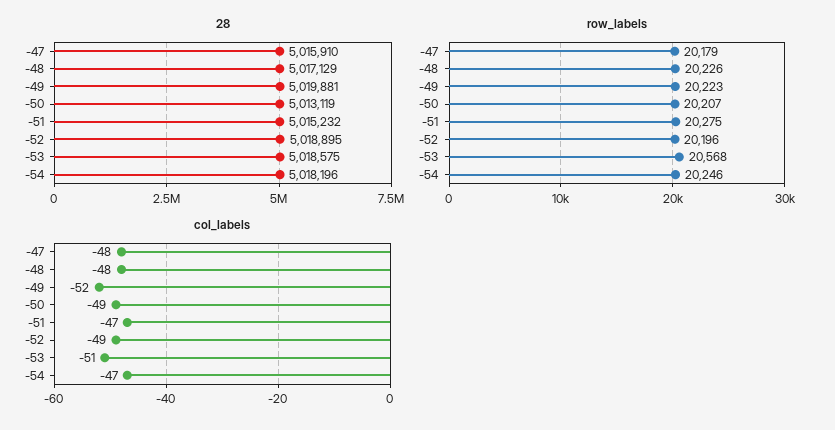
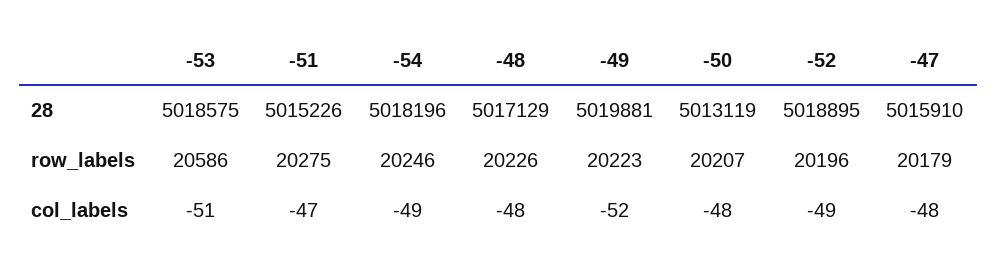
28, -51: 5015232 -> 5015226
row_labels, -53: 20568 -> 20586
col_labels, -50: -49 -> -48
col_labels, -54: -47 -> -49

